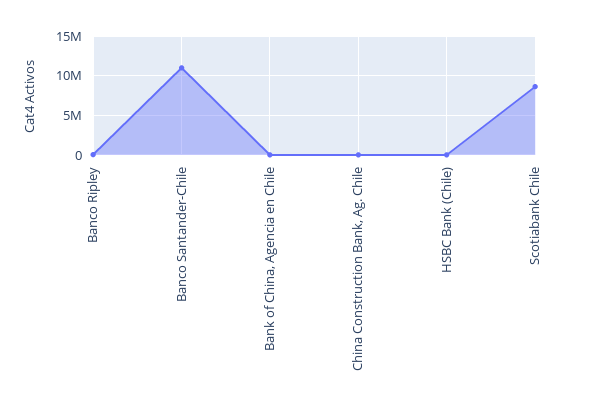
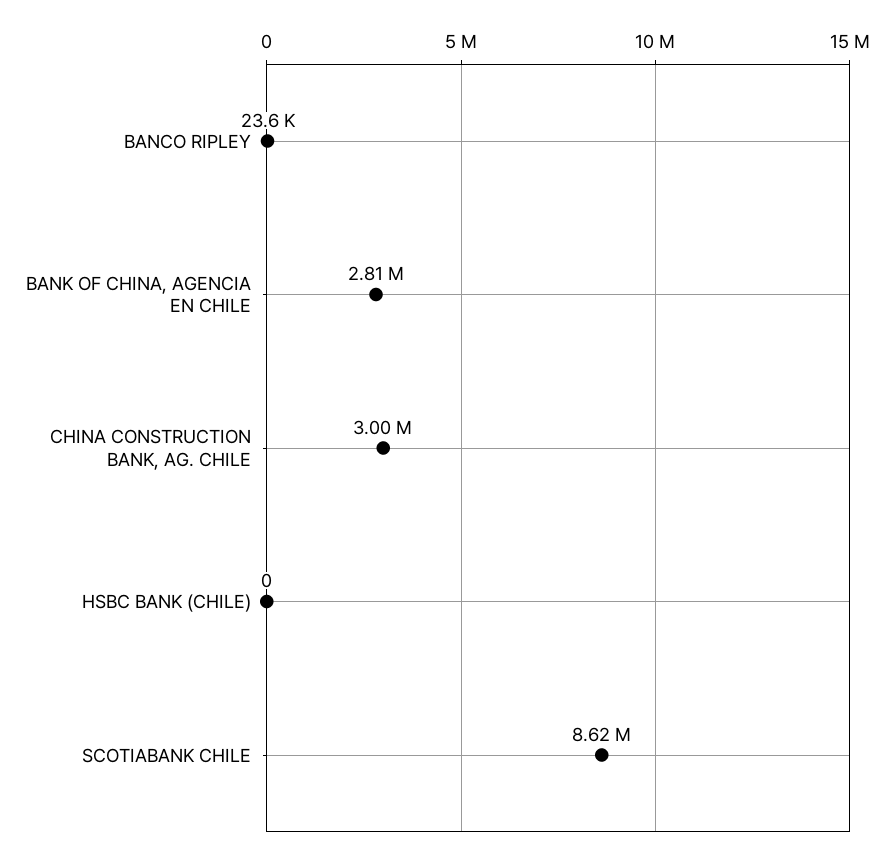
Banco Santander-Chile: 11000000 -> none
Bank of China, Agencia en Chile: 0 -> 2810000
China Construction Bank, Ag. Chile: 0 -> 3000000

